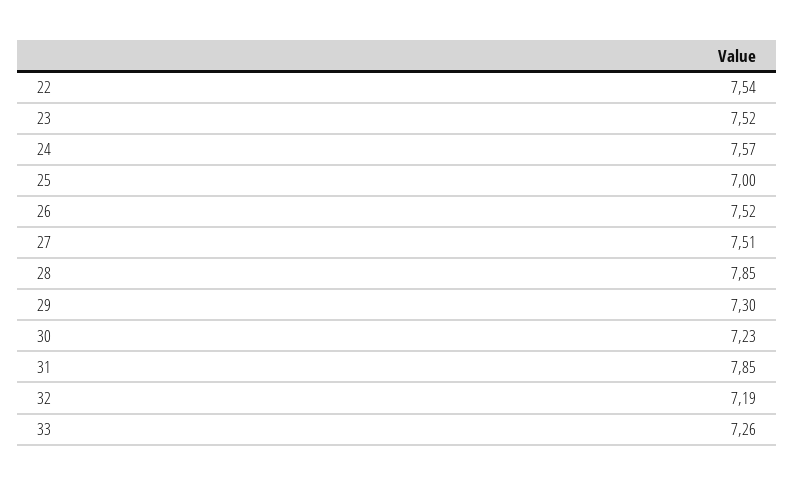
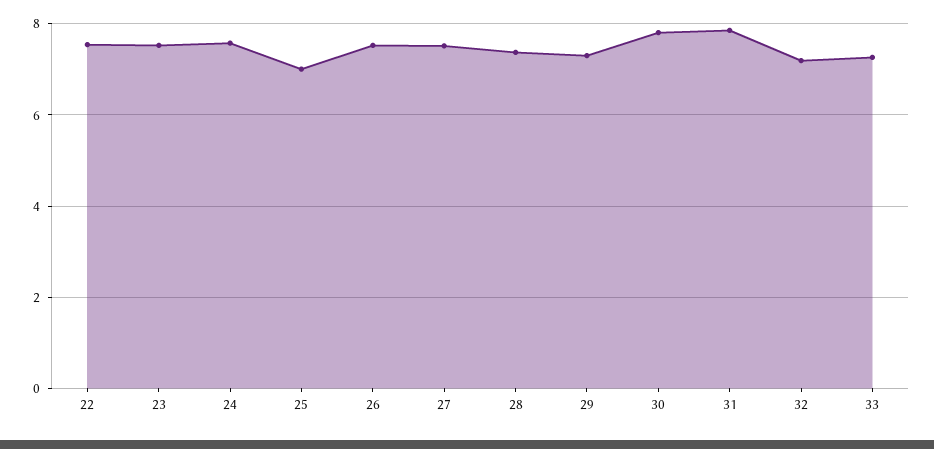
28: 7.85 -> 7.4
30: 7.23 -> 7.8

